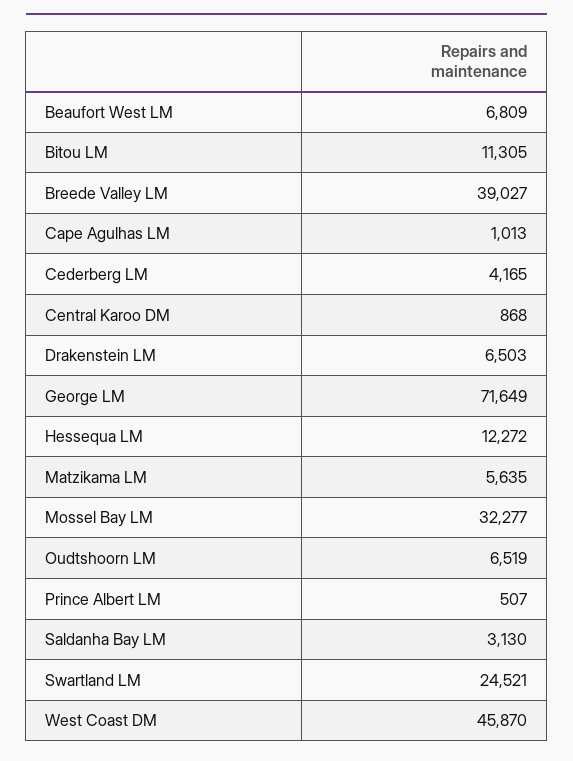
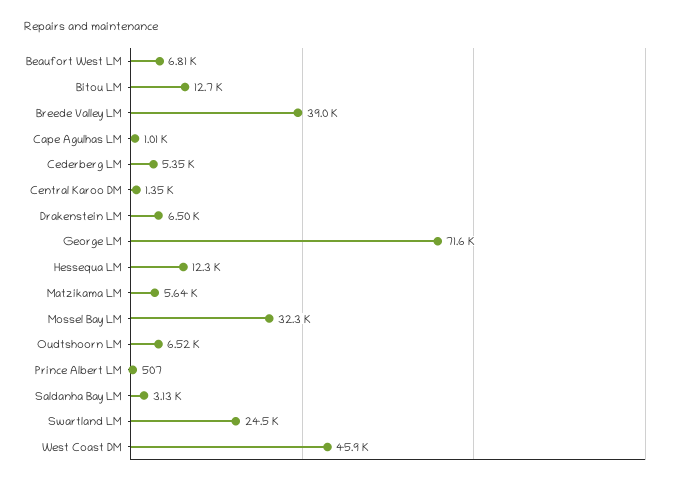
Bitou LM: 11305 -> 12700
Cederberg LM: 4165 -> 5350
Central Karoo DM: 868 -> 1350

